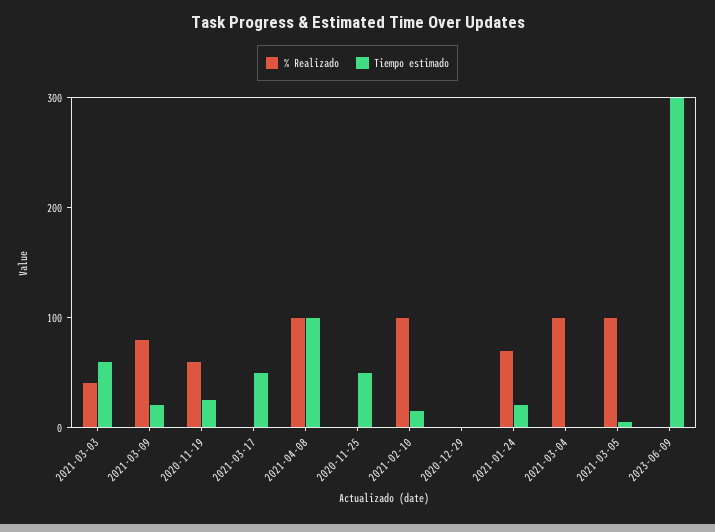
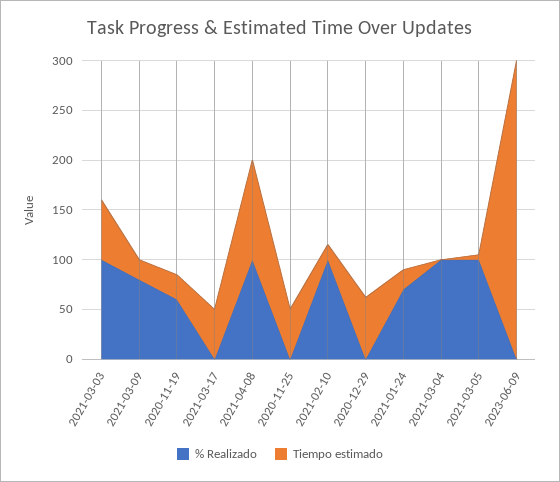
% Realizado, 2021-03-03: 40 -> 100
Tiempo estimado, 2020-12-29: 0 -> 60

